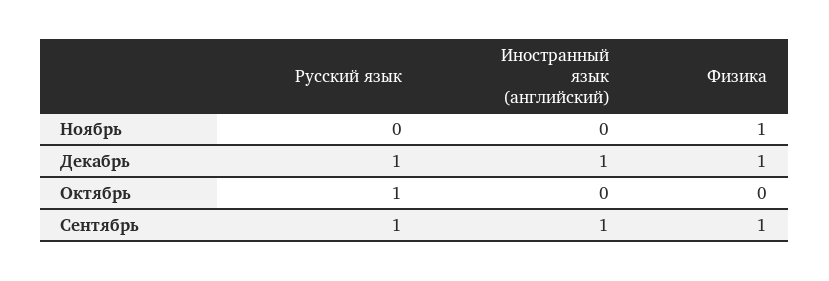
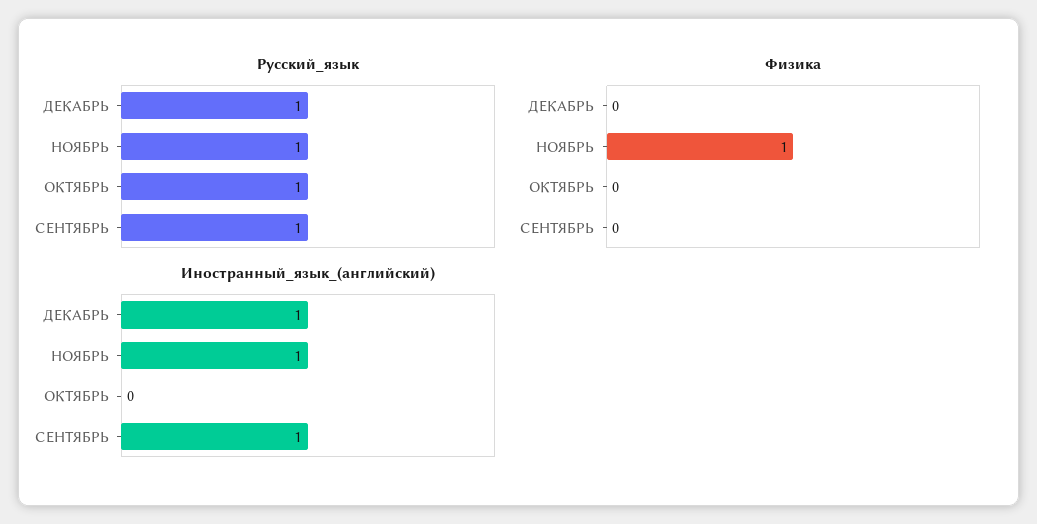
Русский язык, Ноябрь: 0 -> 1
Иностранный язык (английский), Ноябрь: 0 -> 1
Физика, Декабрь: 1 -> 0
Физика, Сентябрь: 1 -> 0

